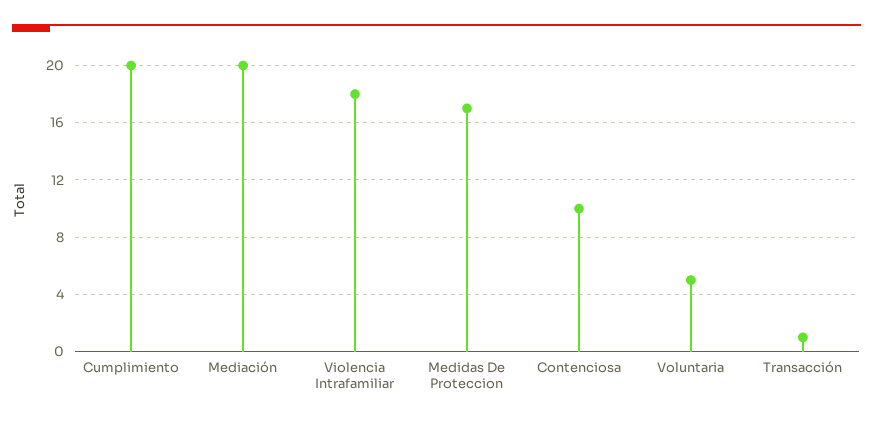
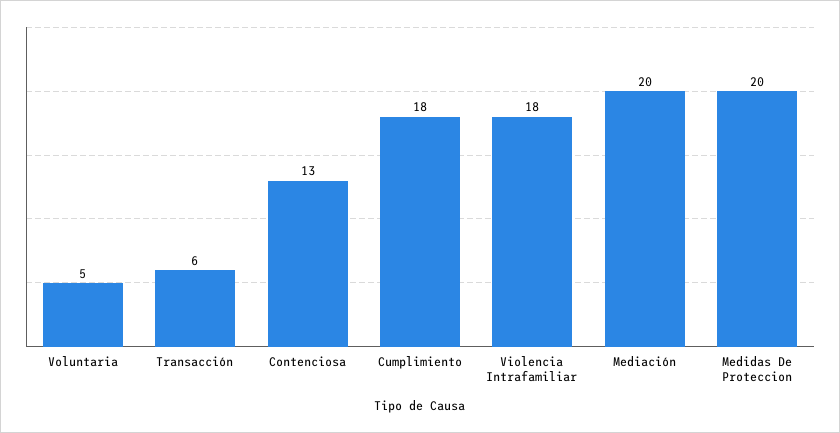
Cumplimiento: 20 -> 18
Medidas De Proteccion: 17 -> 20
Contenciosa: 10 -> 13
Transacción: 1 -> 6

